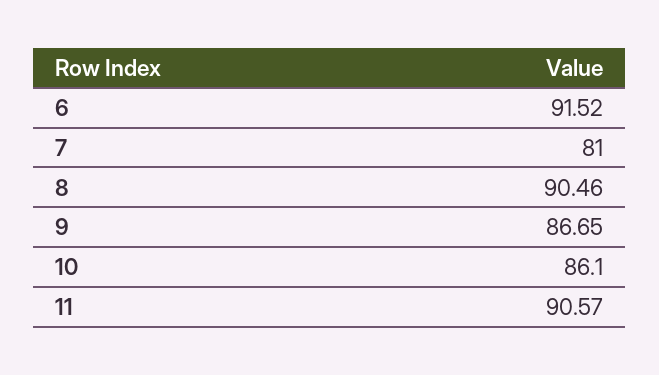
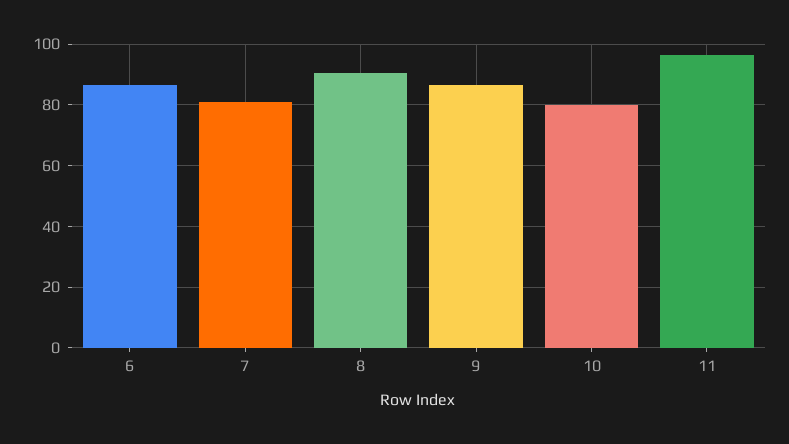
6: 91.52 -> 86
10: 86.1 -> 80
11: 90.57 -> 96

